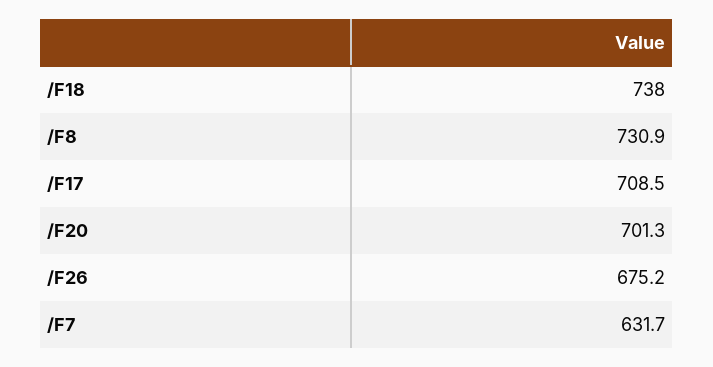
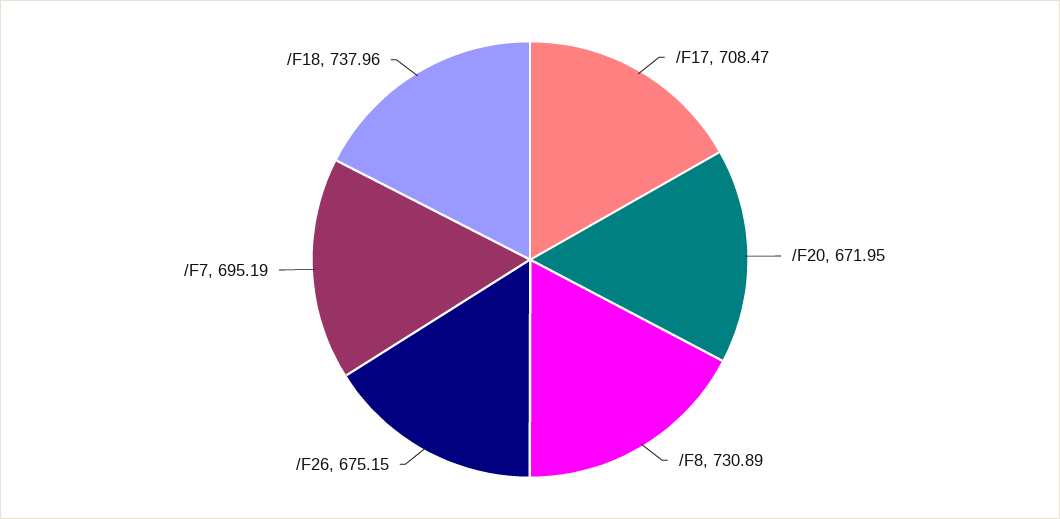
/F20: 701.3 -> 671.95
/F7: 631.7 -> 695.19

